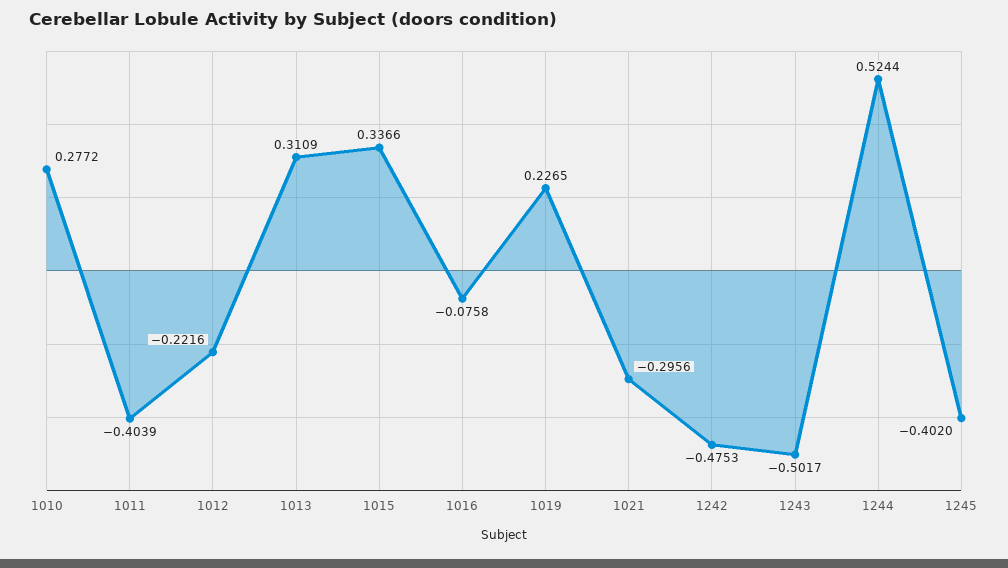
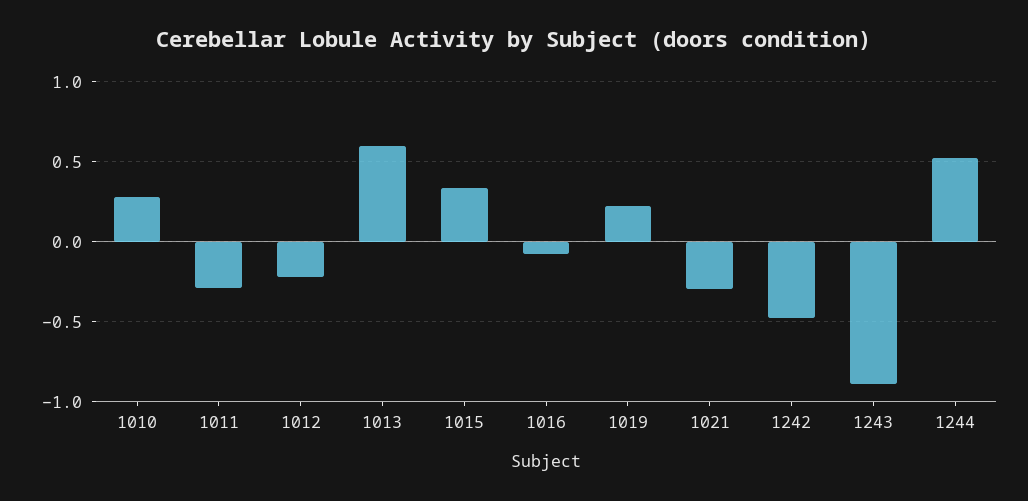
1011: -0.4039 -> -0.3
1013: 0.3109 -> 0.6
1243: -0.5017 -> -0.9
1245: -0.402 -> none

